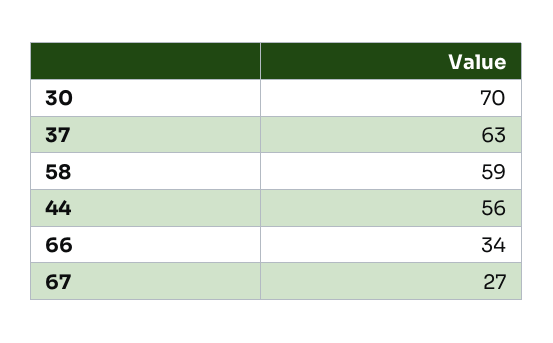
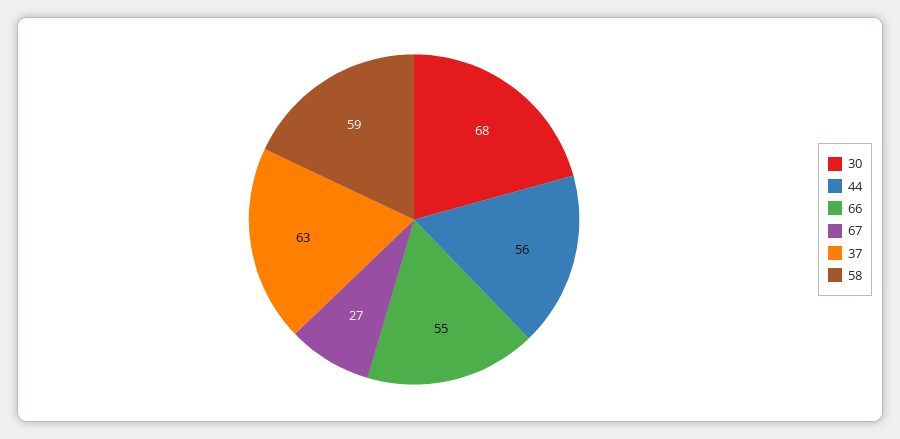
30: 70 -> 68
66: 34 -> 55

